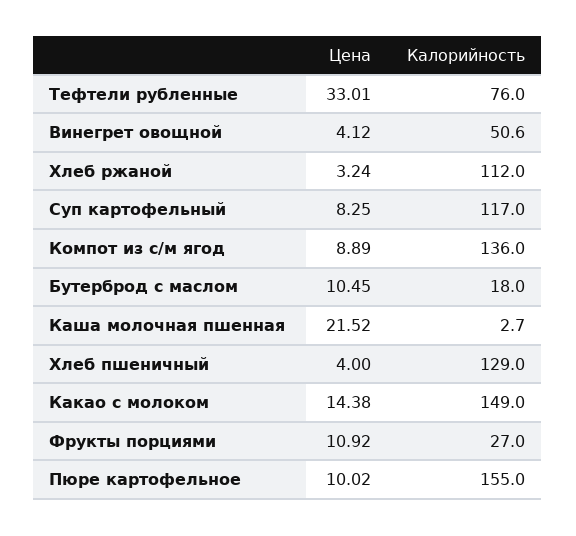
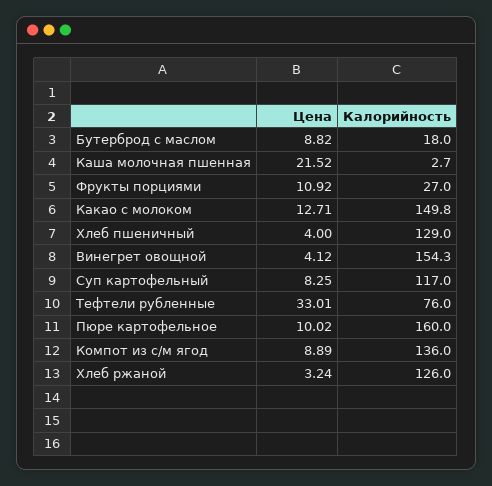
Калорийность, Винегрет овощной: 50.6 -> 154.3
Калорийность, Хлеб ржаной: 112 -> 126
Цена, Бутерброд с маслом: 10.45 -> 8.82
Цена, Какао с молоком: 14.38 -> 12.71
Калорийность, Какао с молоком: 149 -> 149.8
Калорийность, Пюре картофельное: 155 -> 160

